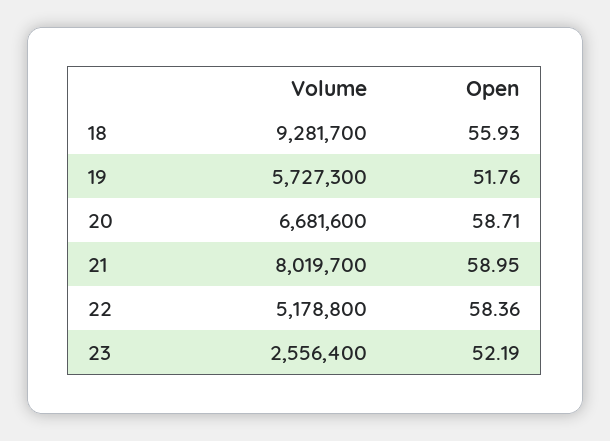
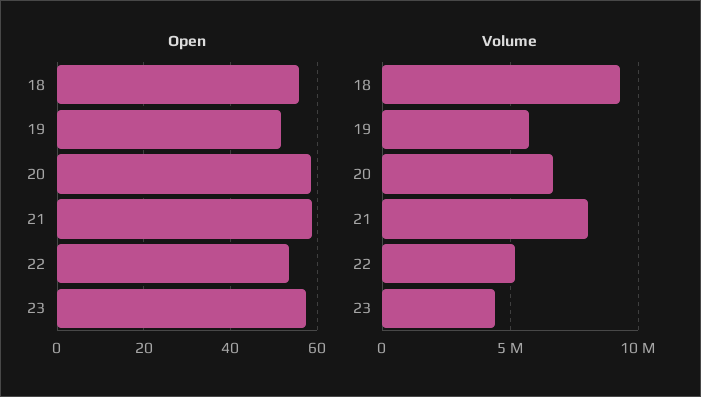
Open, 22: 58.36 -> 54
Volume, 23: 2556400 -> 4500000
Open, 23: 52.19 -> 58

